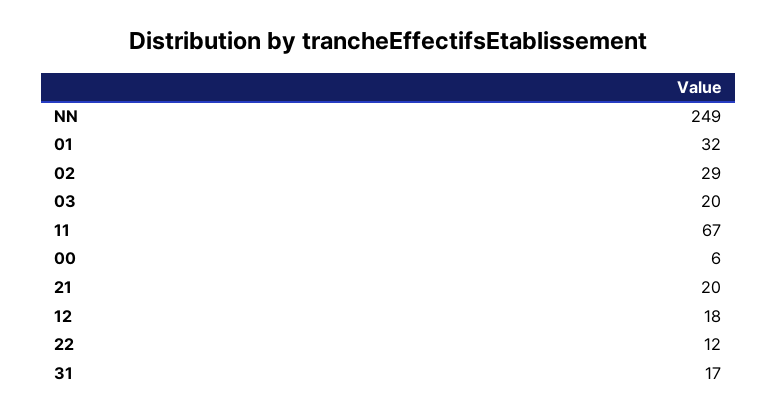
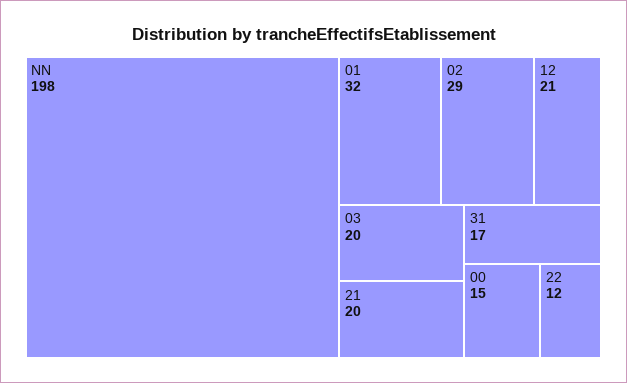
NN: 249 -> 198
11: 67 -> none
00: 6 -> 15
12: 18 -> 21

